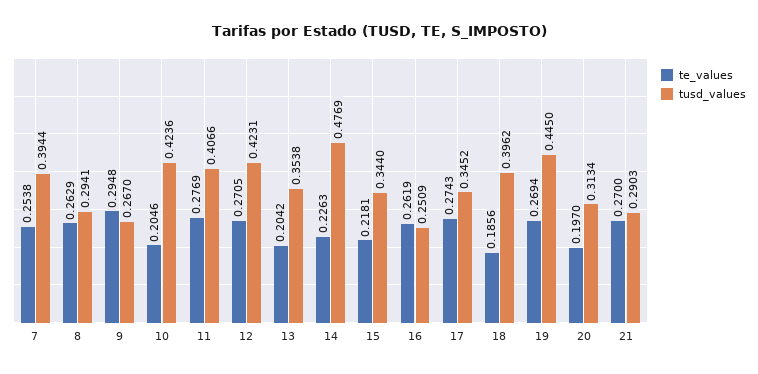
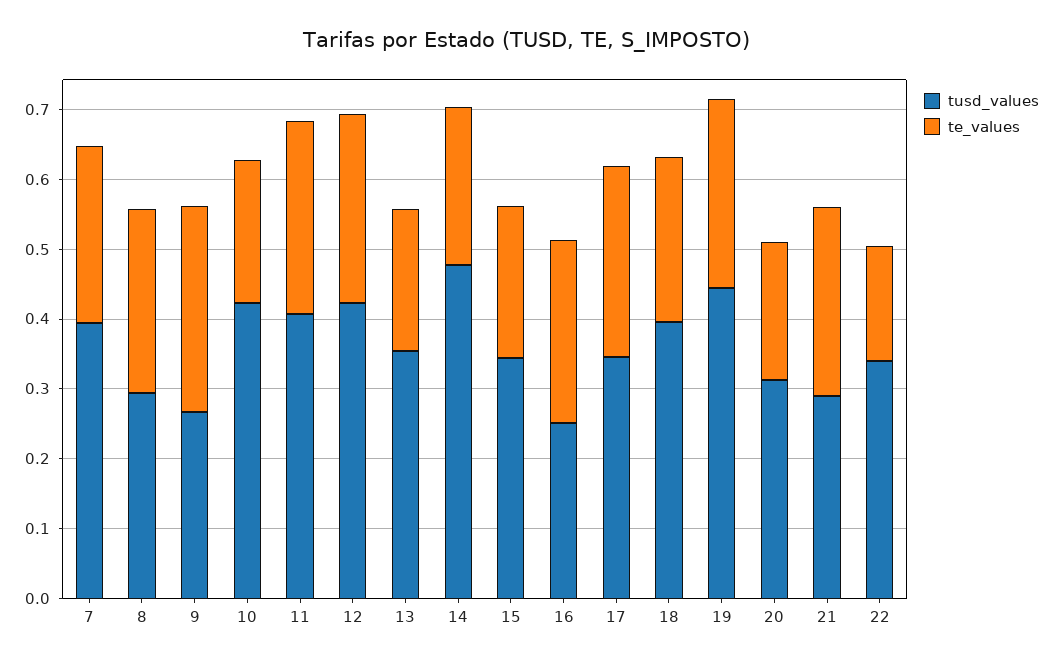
te_values, 18: 0.1856 -> 0.24
tusd_values, 22: none -> 0.34
te_values, 22: none -> 0.16

